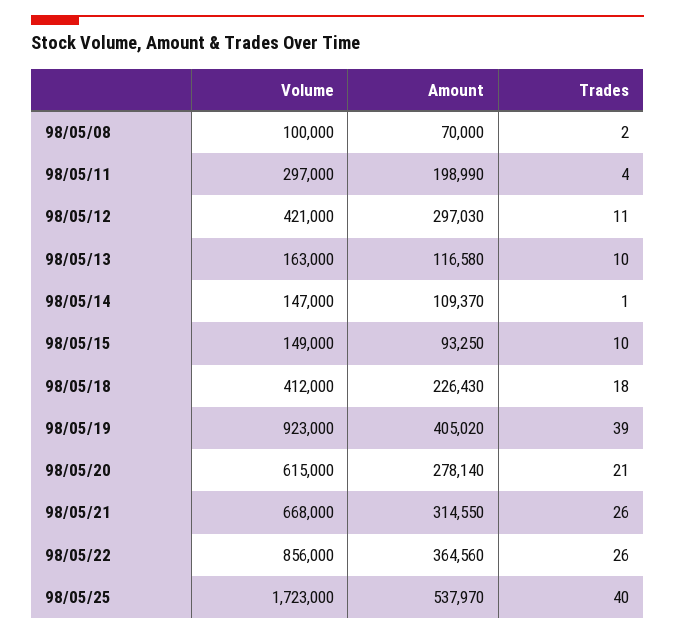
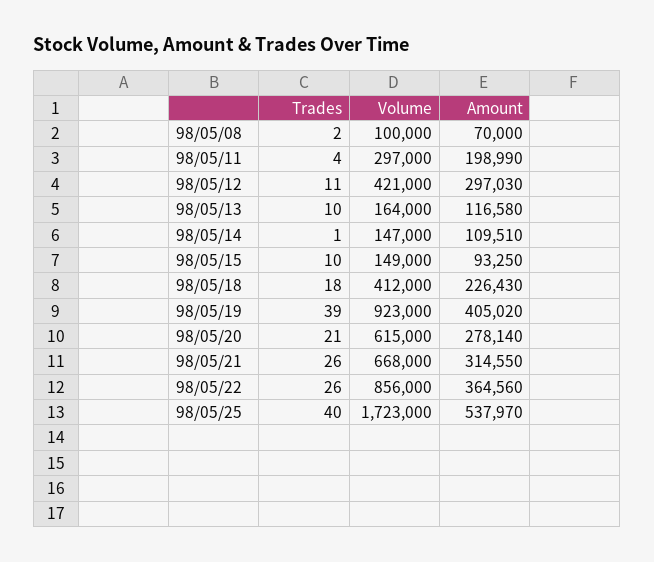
Volume, 98/05/13: 163000 -> 164000
Amount, 98/05/14: 109370 -> 109510

